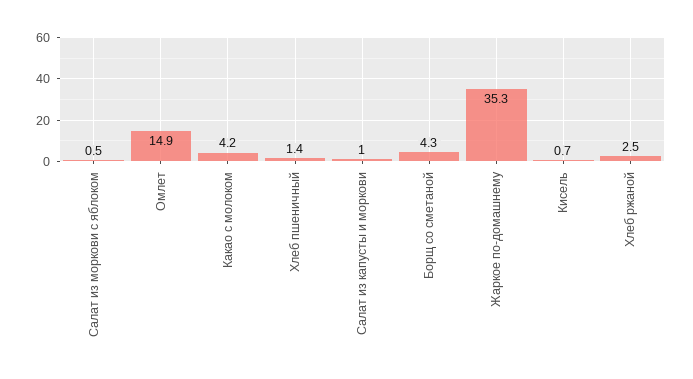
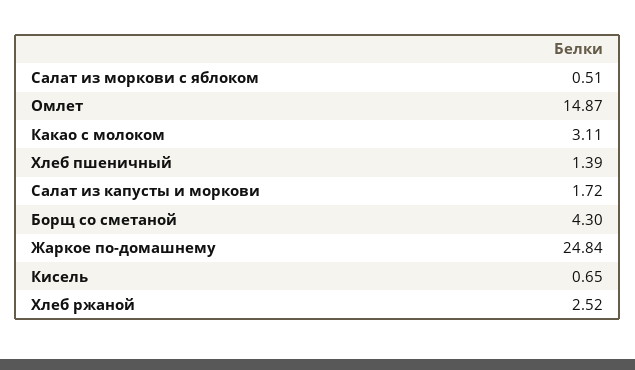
Какао с молоком: 4.2 -> 3.11
Салат из капусты и моркови: 1 -> 1.72
Жаркое по-домашнему: 35.3 -> 24.84

